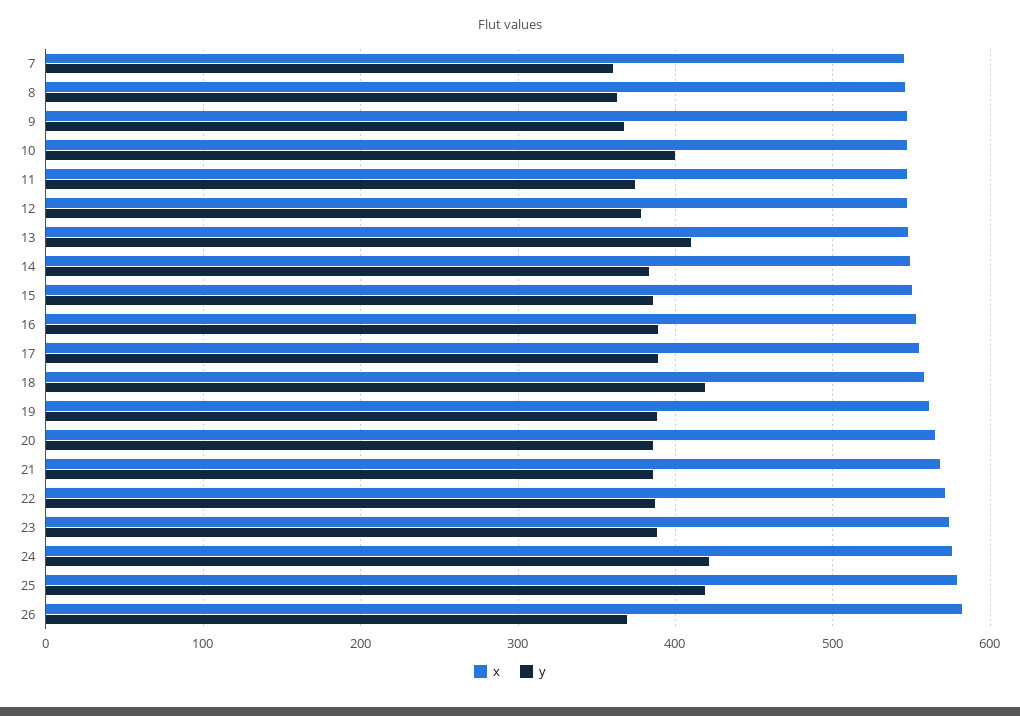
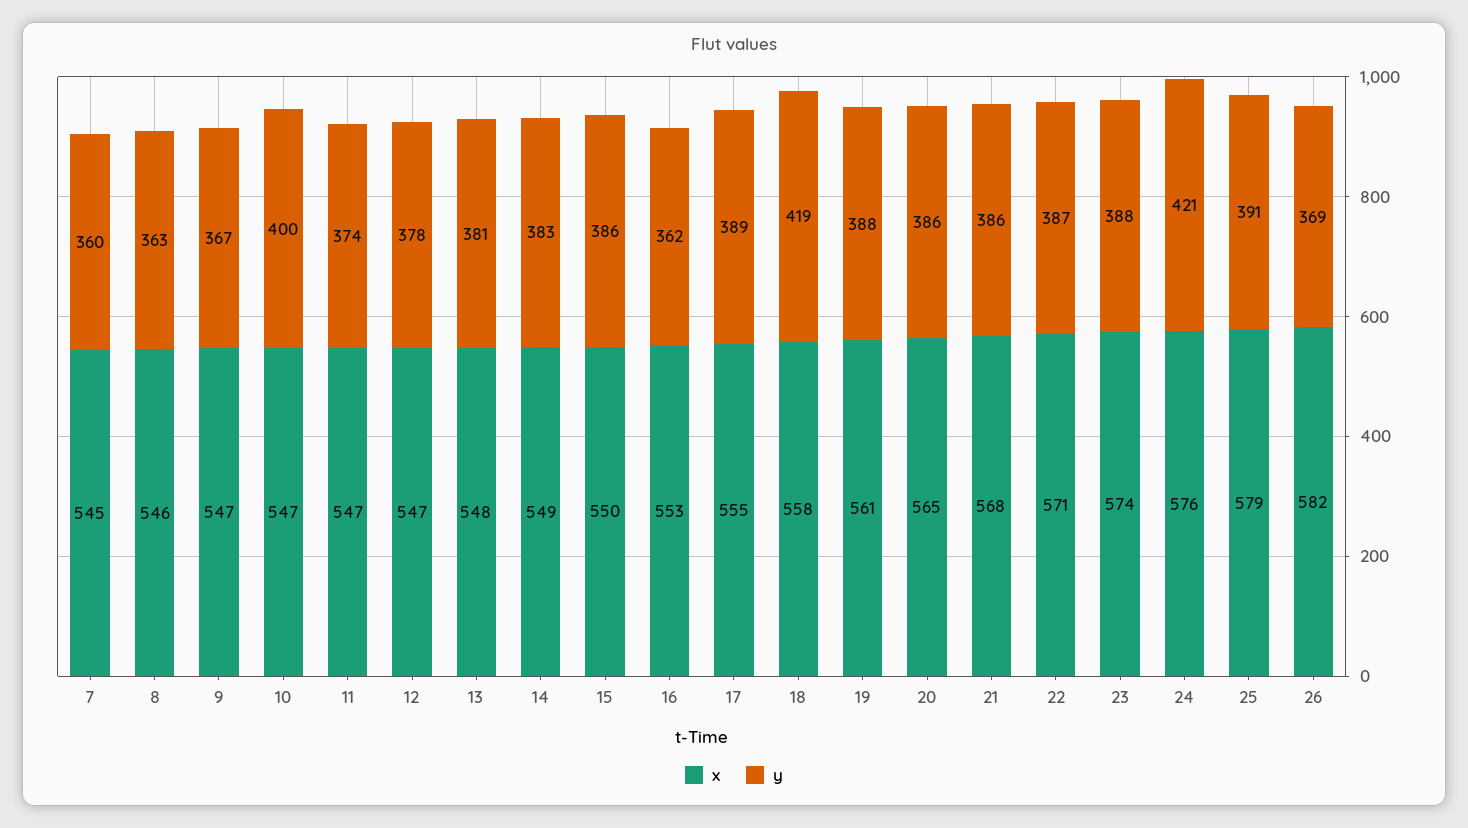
y, 13: 410 -> 381
y, 16: 390 -> 362
y, 25: 420 -> 391

